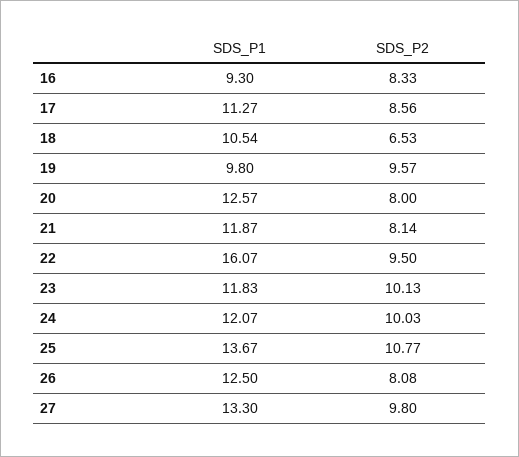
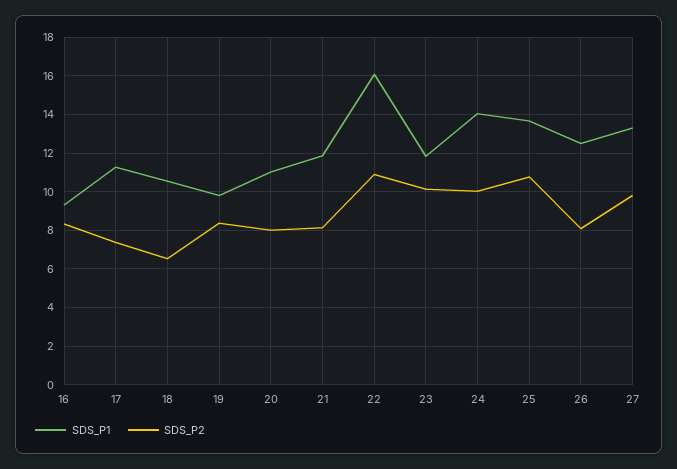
SDS_P2, 17: 8.56 -> 7.5
SDS_P2, 19: 9.57 -> 8.5
SDS_P1, 20: 12.57 -> 11
SDS_P2, 22: 9.5 -> 11
SDS_P1, 24: 12.07 -> 14

